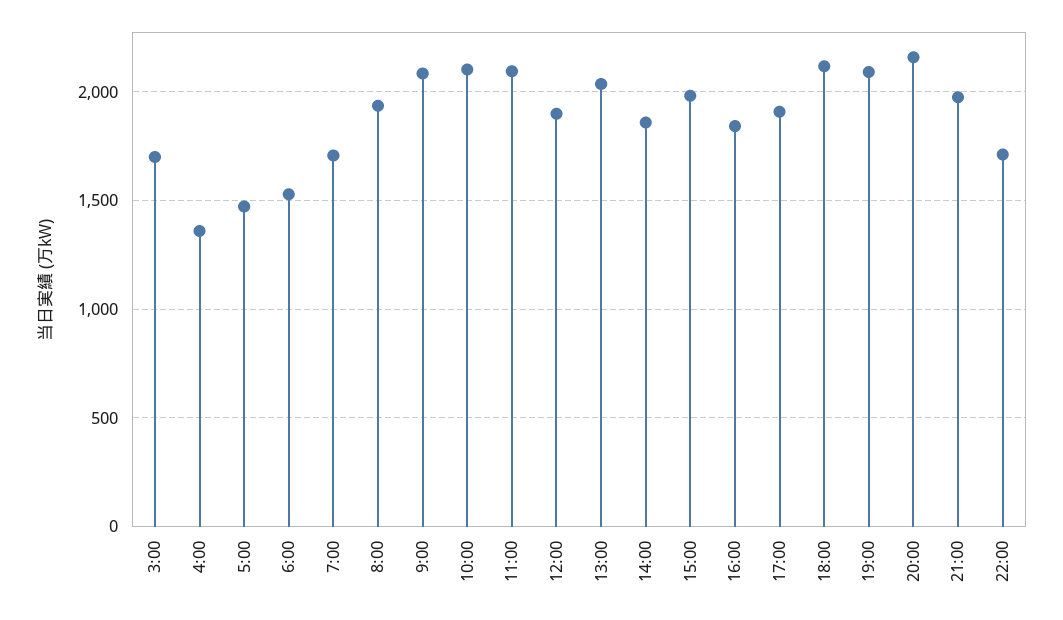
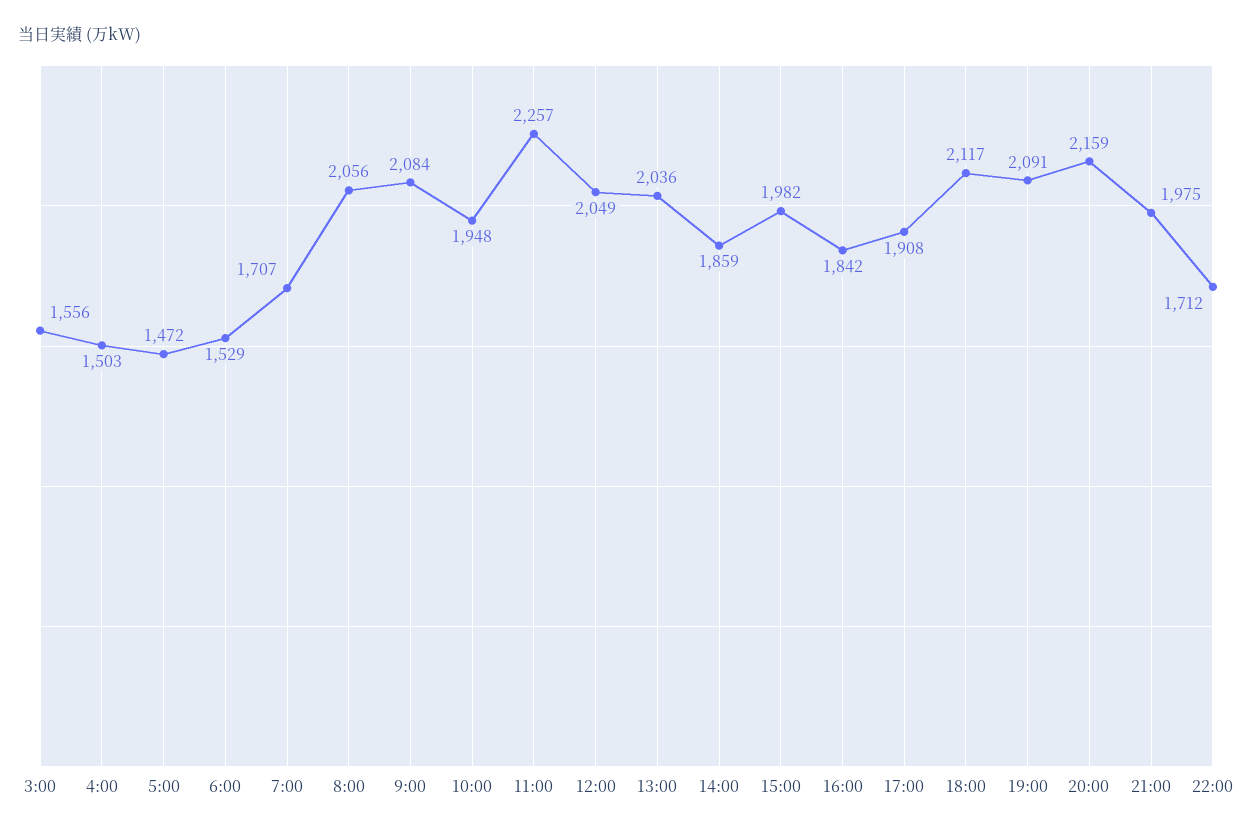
3:00: 1700 -> 1556
4:00: 1350 -> 1503
8:00: 1950 -> 2056
10:00: 2100 -> 1948
11:00: 2100 -> 2257
12:00: 1900 -> 2049

